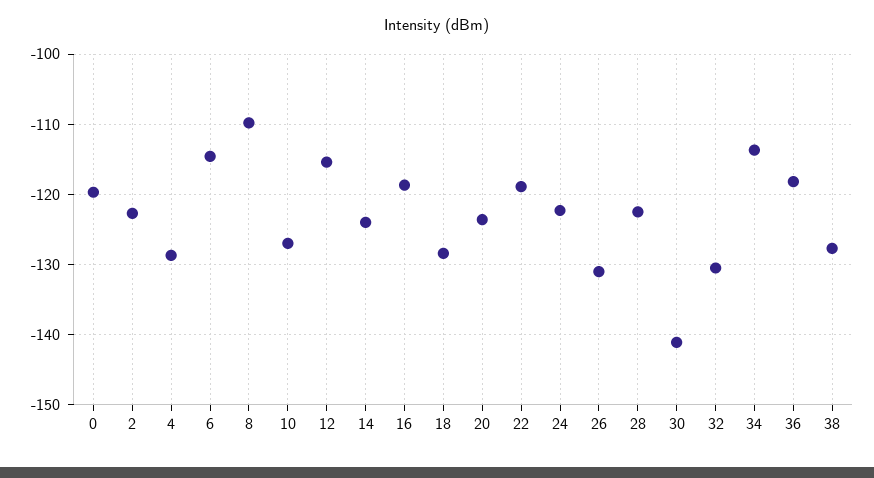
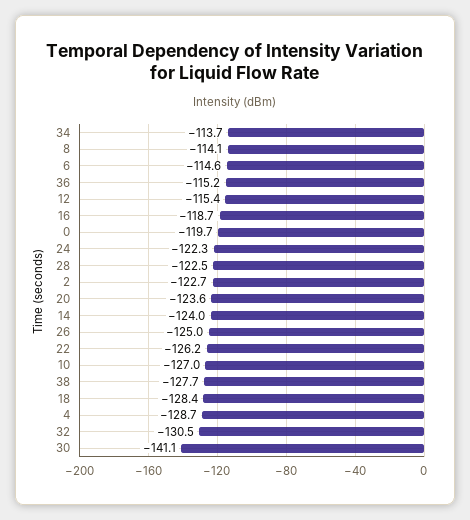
8: -110 -> -114.1
22: -119 -> -126.2
26: -131 -> -125
36: -118 -> -115.2

